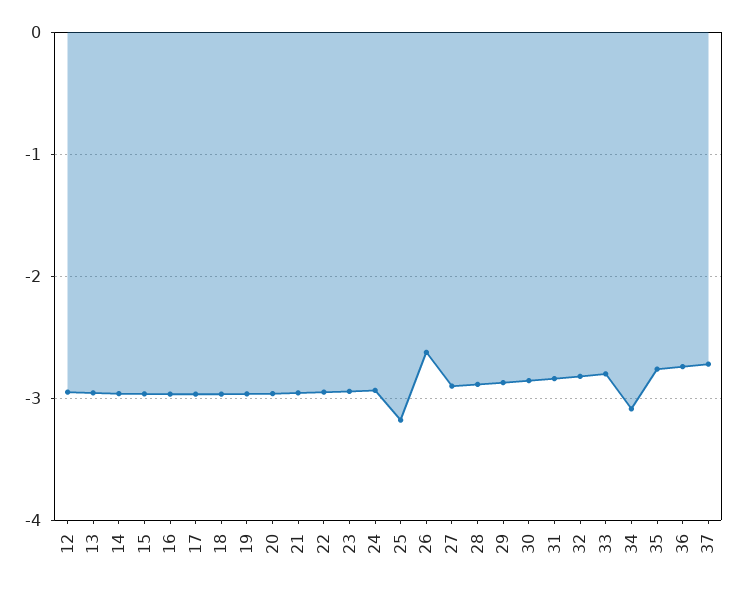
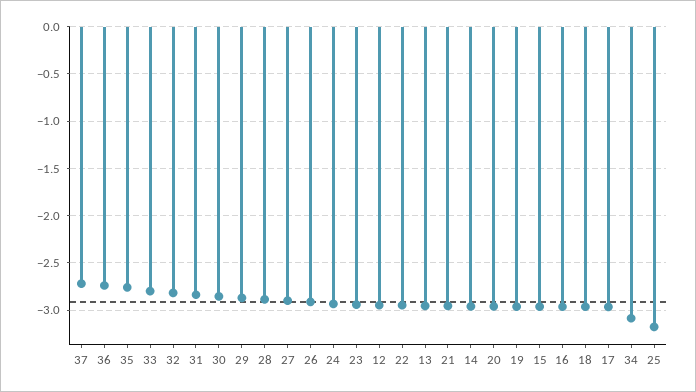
26: -2.6 -> -2.9

